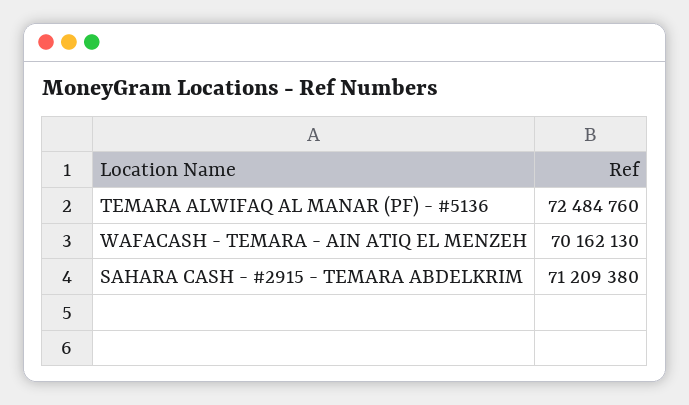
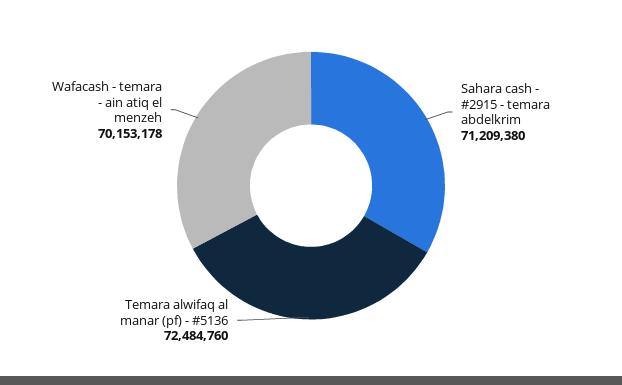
WAFACASH - TEMARA - AIN ATIQ EL MENZEH: 70162130 -> 70153178

